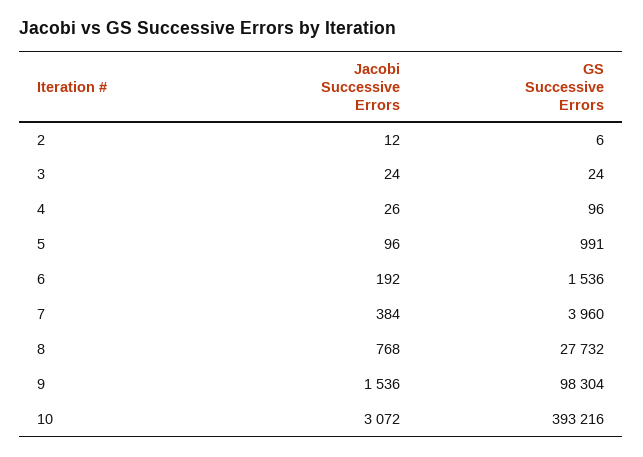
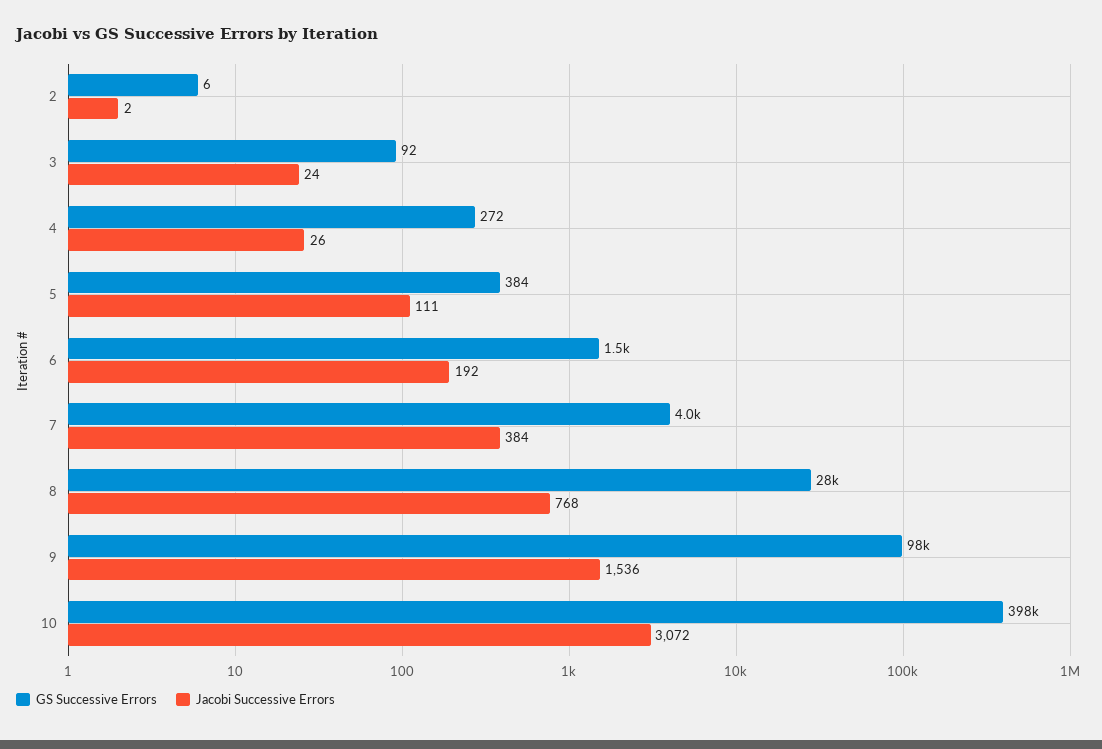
Jacobi Successive Errors, 2: 12 -> 2
GS Successive Errors, 3: 24 -> 92
GS Successive Errors, 4: 96 -> 272
Jacobi Successive Errors, 5: 96 -> 111
GS Successive Errors, 5: 991 -> 384
GS Successive Errors, 10: 393216 -> 398000

